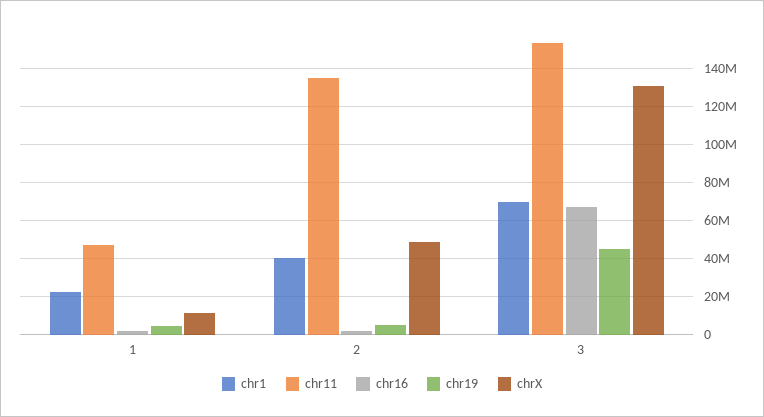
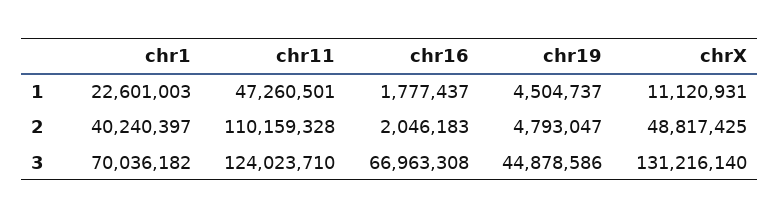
chr11, 2: 135000000 -> 110159328
chr11, 3: 155000000 -> 124023710

